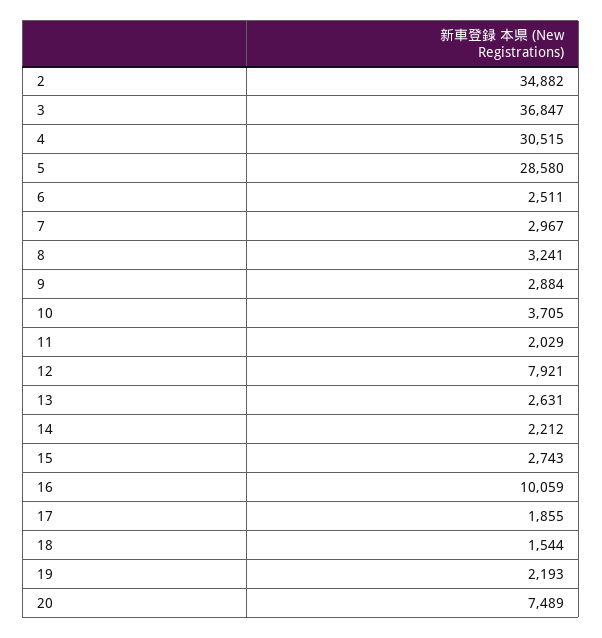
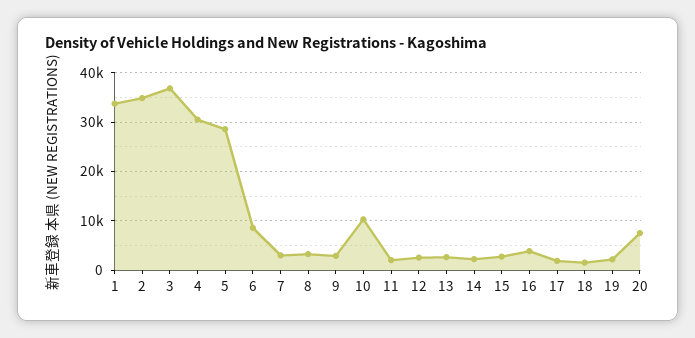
6: 2511 -> 8000
10: 3705 -> 10000
12: 7921 -> 2000
16: 10059 -> 4000
1: none -> 34000

